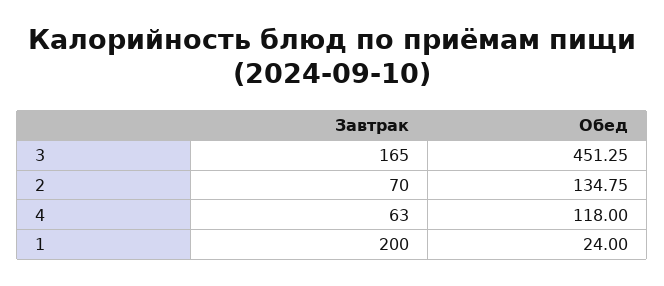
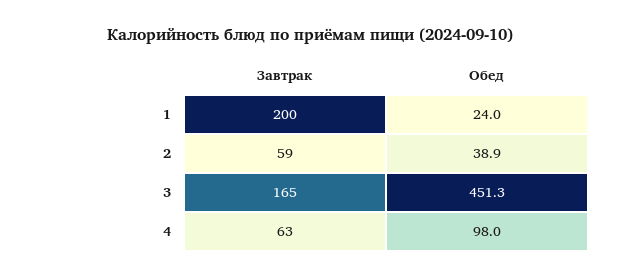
Завтрак, 2: 70 -> 59
Обед, 2: 134.75 -> 38.9
Обед, 4: 118 -> 98

